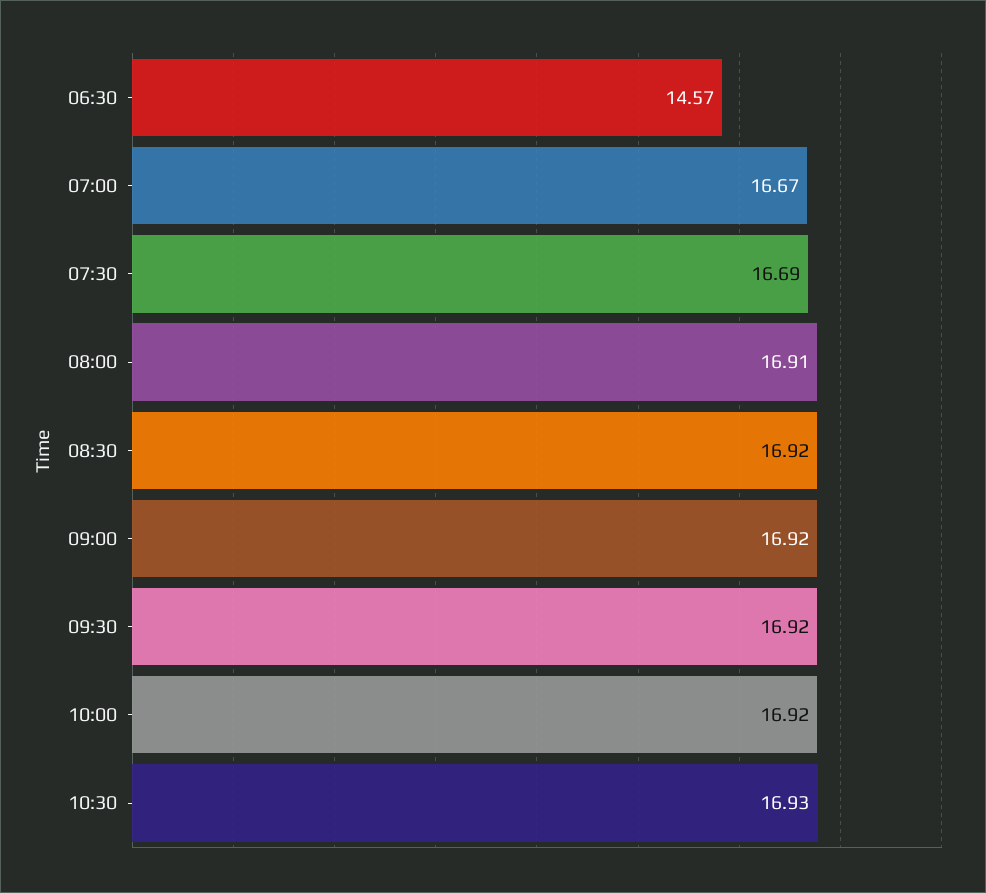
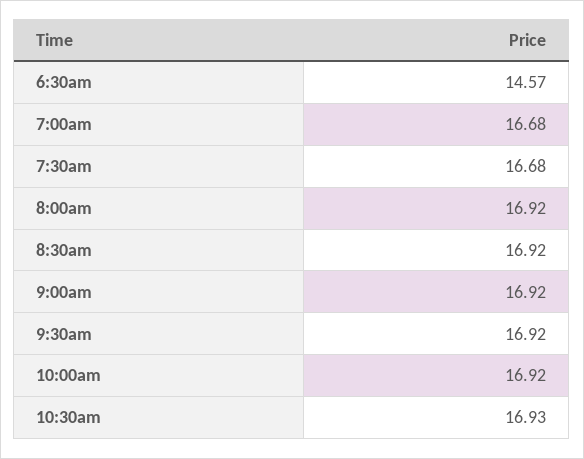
07:00: 16.67 -> 16.68
07:30: 16.69 -> 16.68
08:00: 16.91 -> 16.92

